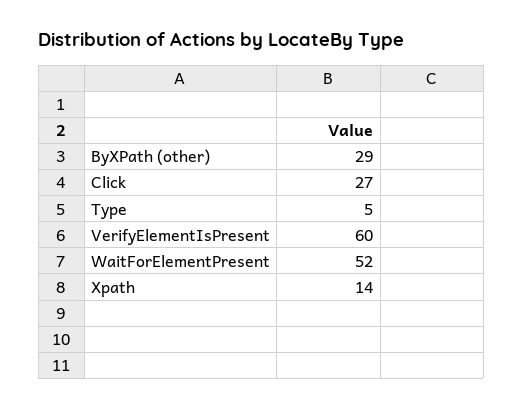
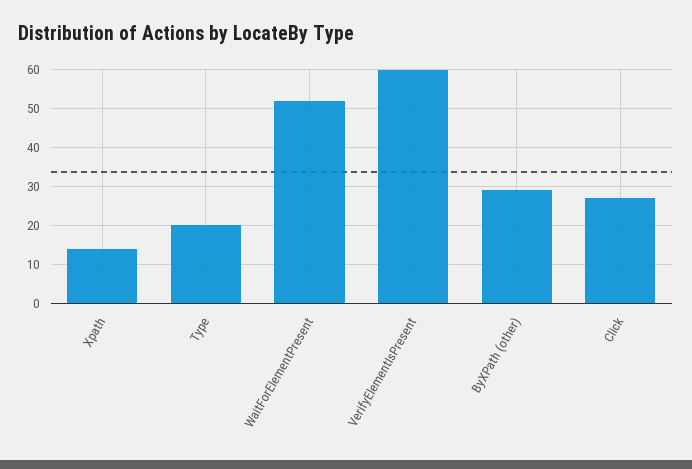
Type: 5 -> 20

